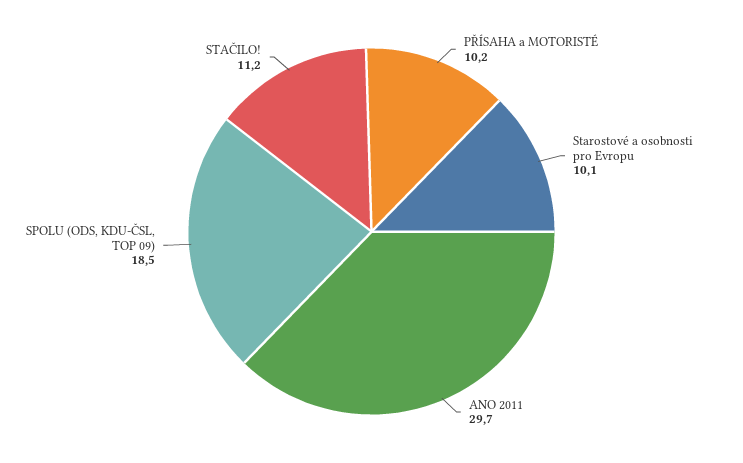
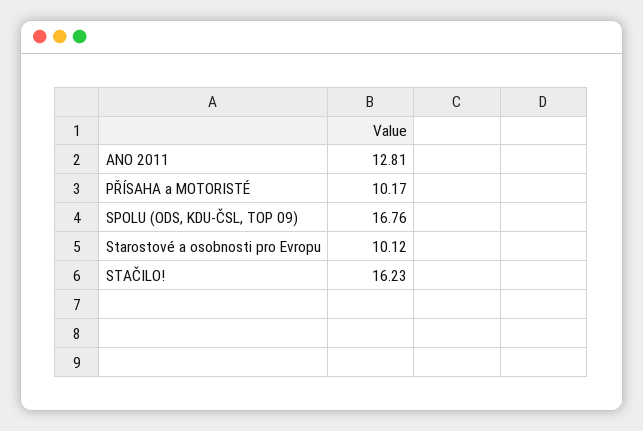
ANO 2011: 29.7 -> 12.81
SPOLU (ODS, KDU-ČSL, TOP 09): 18.5 -> 16.76
STAČILO!: 11.2 -> 16.23

